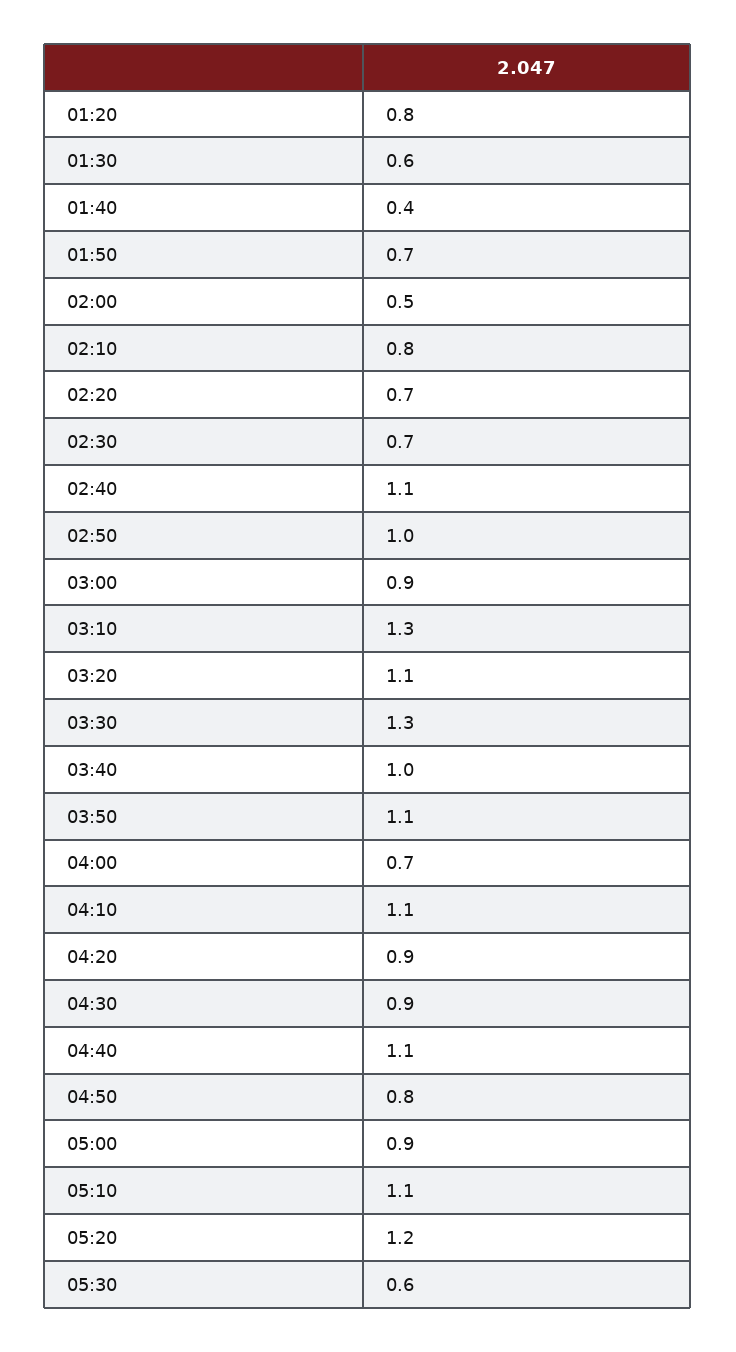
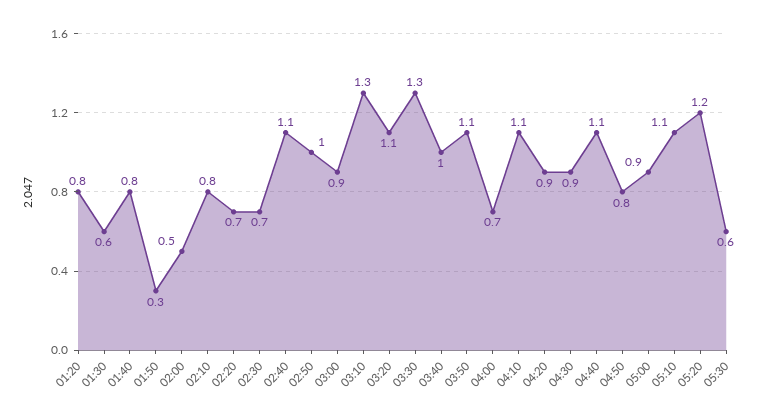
01:40: 0.4 -> 0.8
01:50: 0.7 -> 0.3

